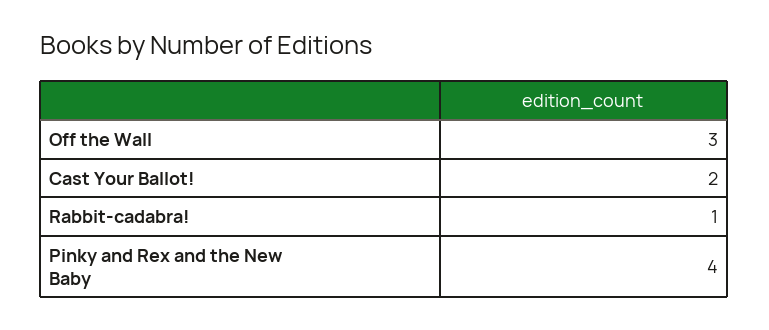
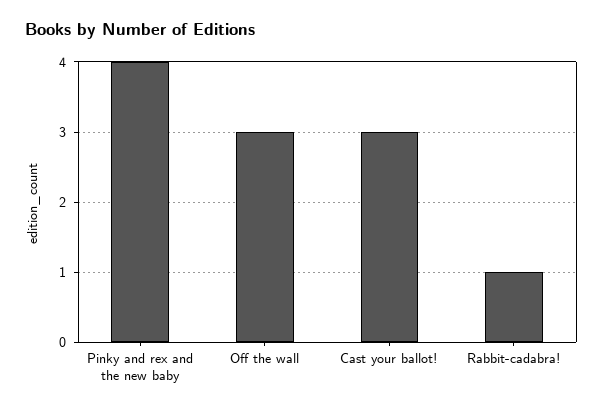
Cast Your Ballot!: 2 -> 3

